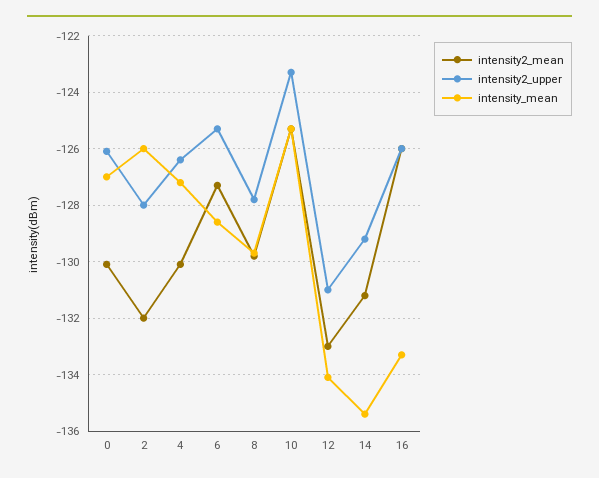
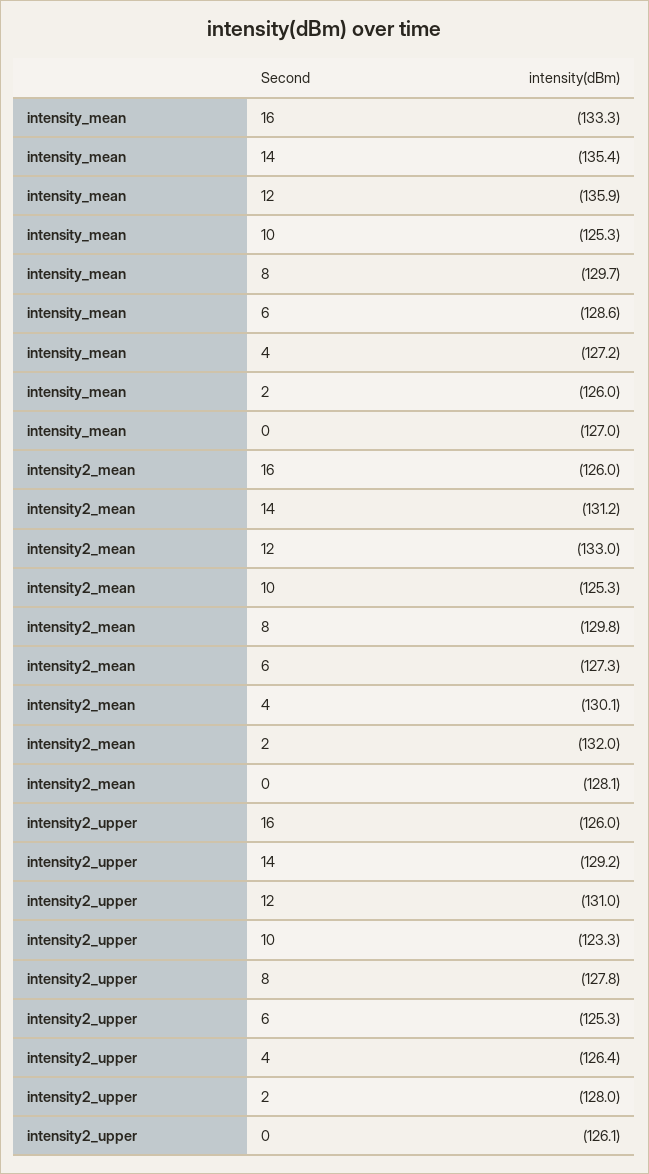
intensity2_mean, 0: -130 -> -128.1
intensity_mean, 12: -134 -> -135.9

